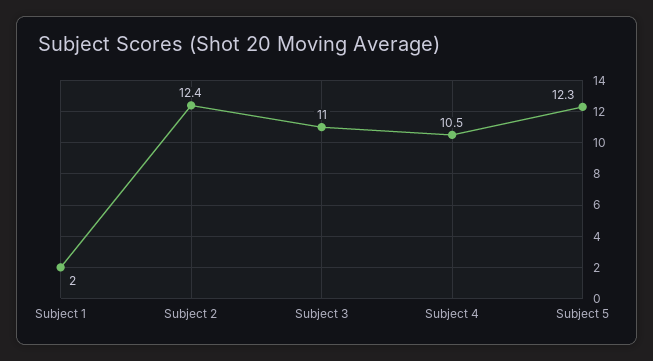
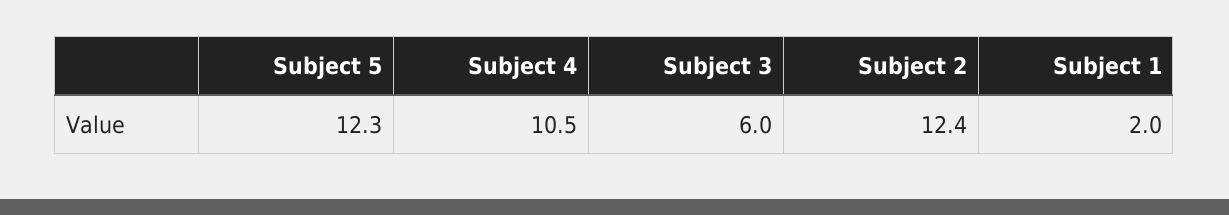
Subject 3: 11 -> 6

